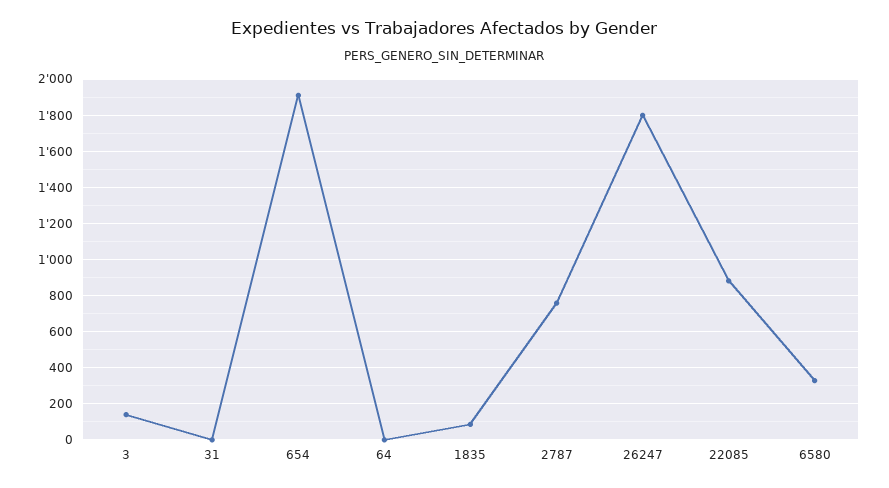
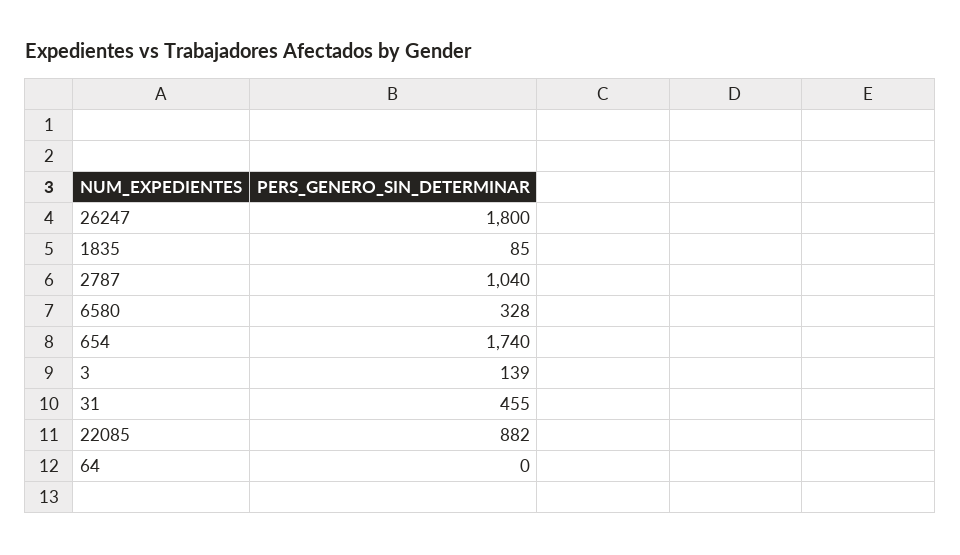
31: 0 -> 455
654: 1900 -> 1740
2787: 750 -> 1040

